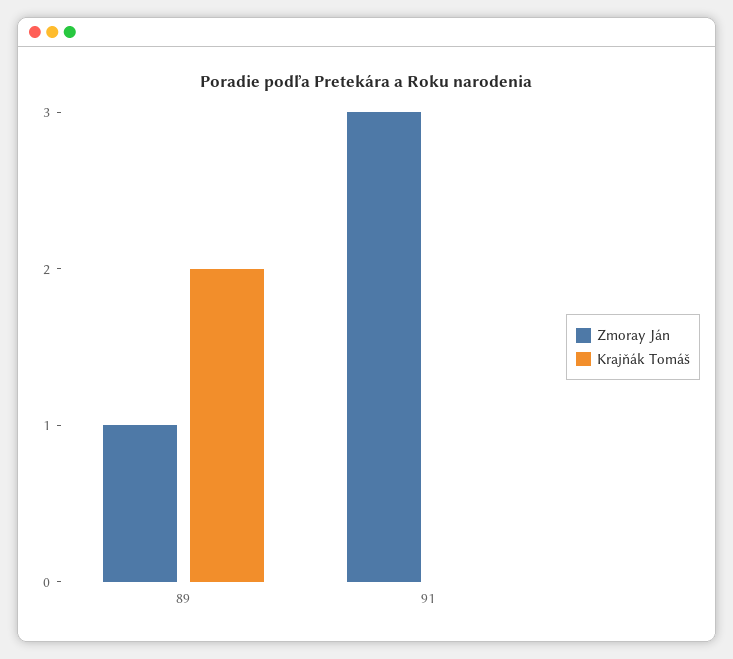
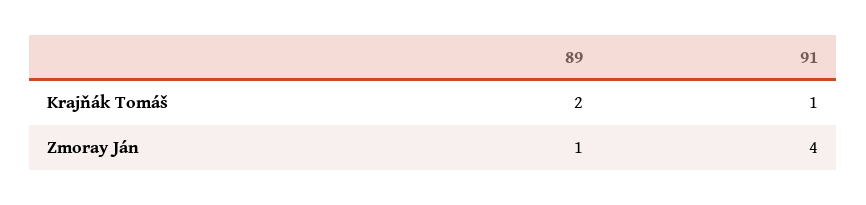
Zmoray Ján, 91: 3 -> 4
Krajňák Tomáš, 91: 0 -> 1

